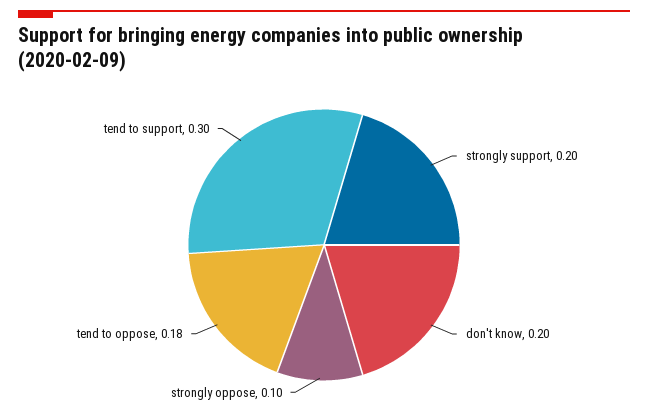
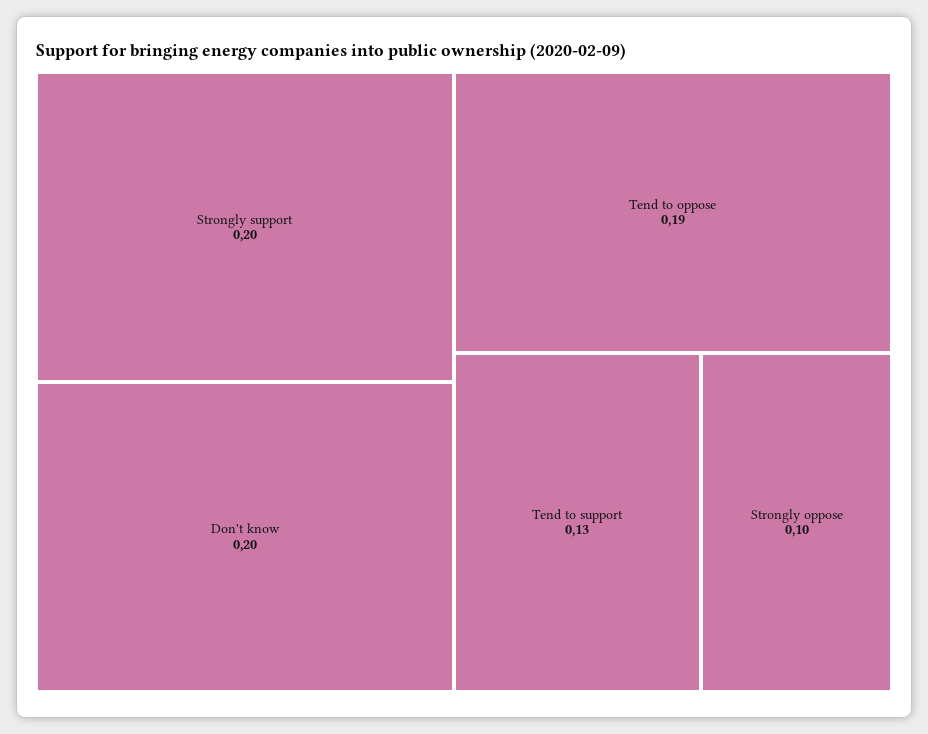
tend to oppose: 0.18 -> 0.19
tend to support: 0.3 -> 0.13

